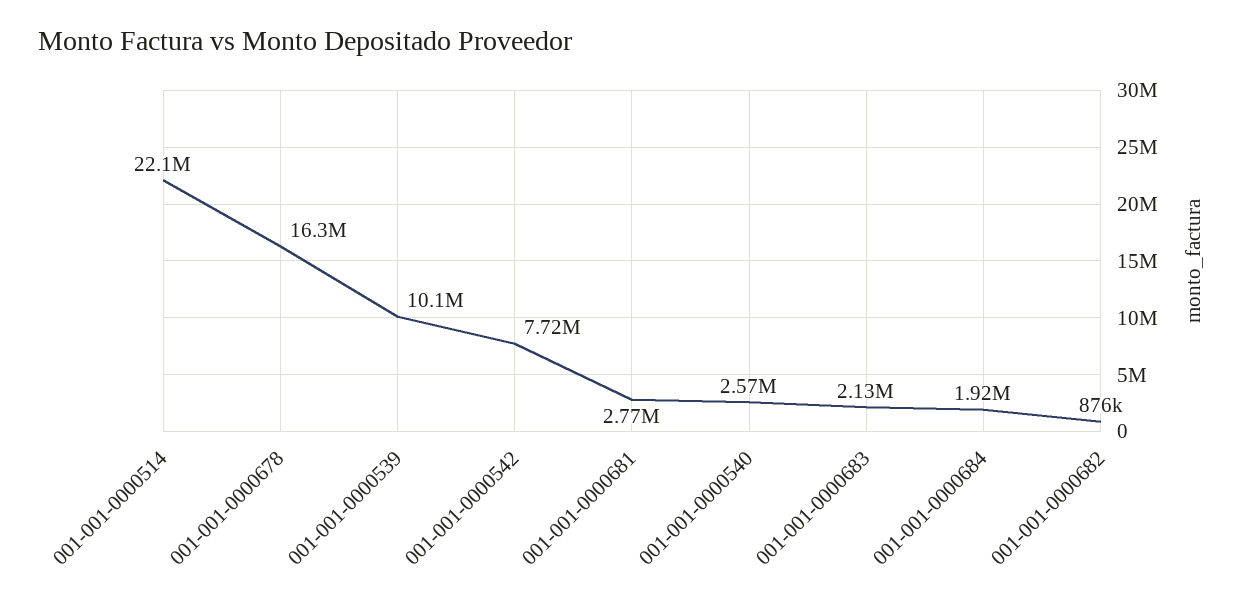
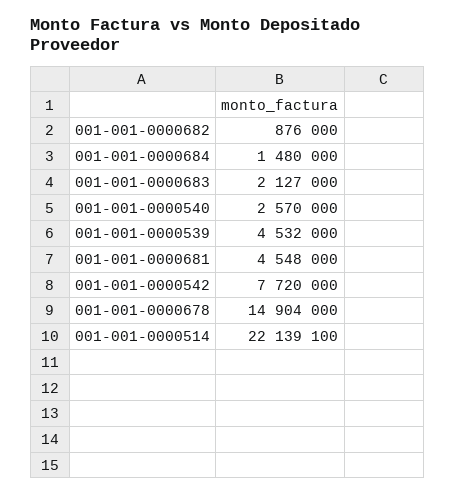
001-001-0000678: 16300000 -> 14904000
001-001-0000539: 10100000 -> 4532000
001-001-0000681: 2770000 -> 4548000
001-001-0000684: 1920000 -> 1480000

